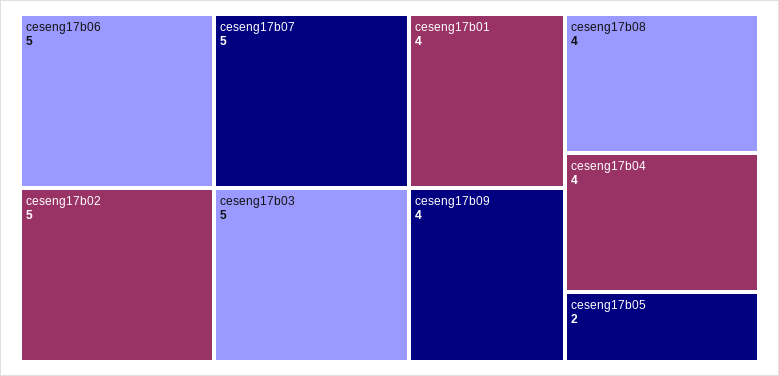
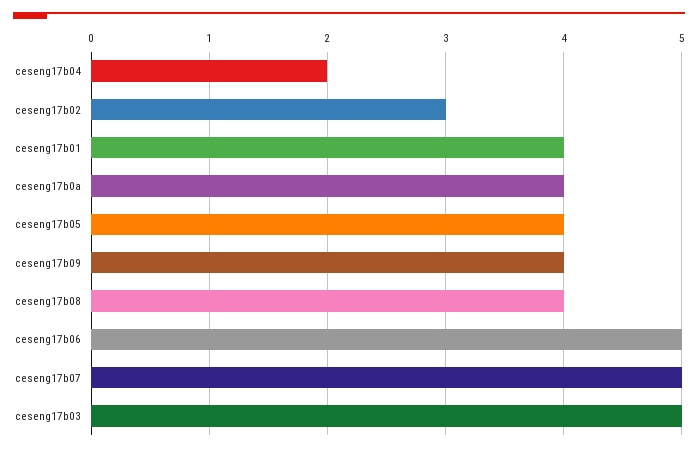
ceseng17b02: 5 -> 3
ceseng17b04: 4 -> 2
ceseng17b05: 2 -> 4
ceseng17b0a: none -> 4

